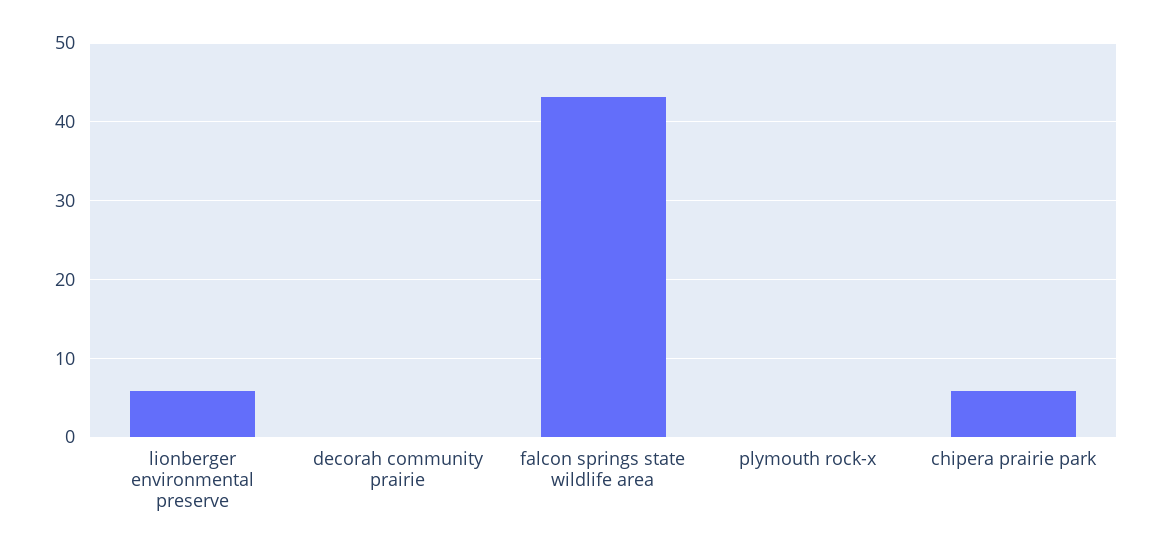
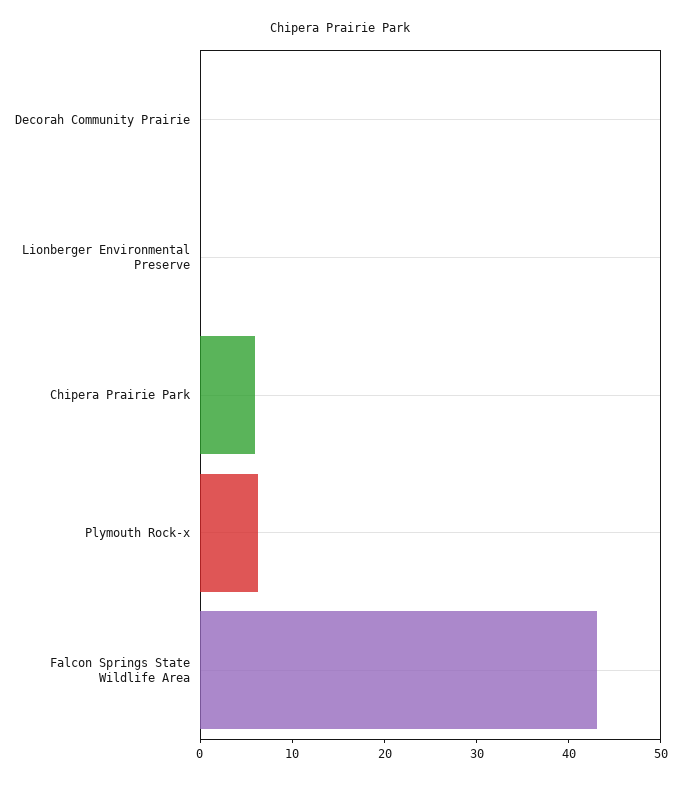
lionberger environmental preserve: 6 -> 0
plymouth rock-x: 0 -> 6

